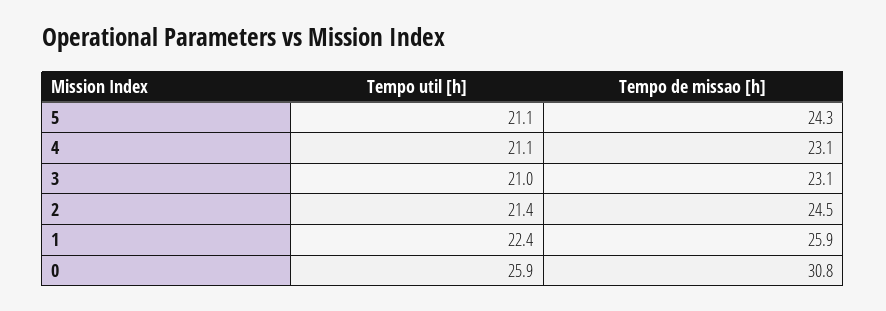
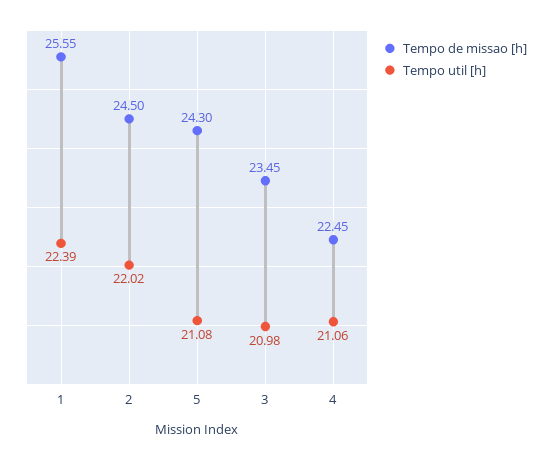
Tempo de missao [h], 4: 23.1 -> 22.45
Tempo de missao [h], 3: 23.1 -> 23.45
Tempo util [h], 2: 21.4 -> 22.02
Tempo de missao [h], 1: 25.9 -> 25.55
Tempo util [h], 0: 25.9 -> none
Tempo de missao [h], 0: 30.8 -> none

